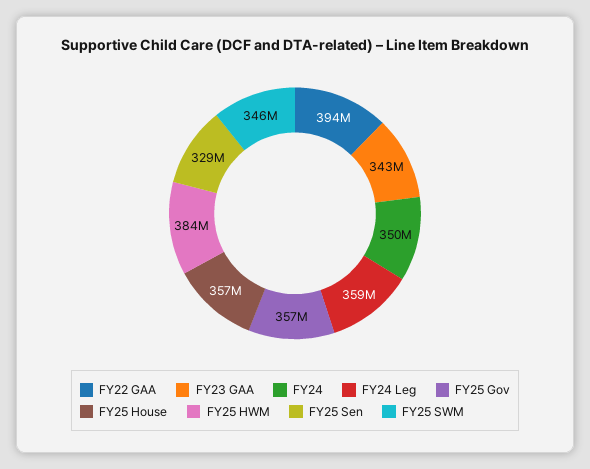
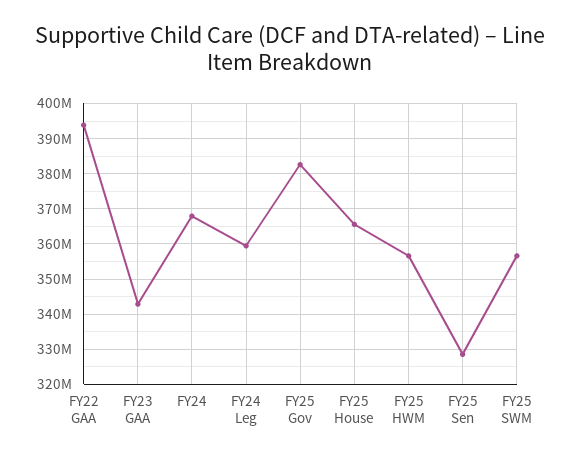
FY24: 350000000 -> 368000000
FY25 Gov: 357000000 -> 382000000
FY25 House: 357000000 -> 366000000
FY25 HWM: 384000000 -> 356000000
FY25 SWM: 346000000 -> 356000000

